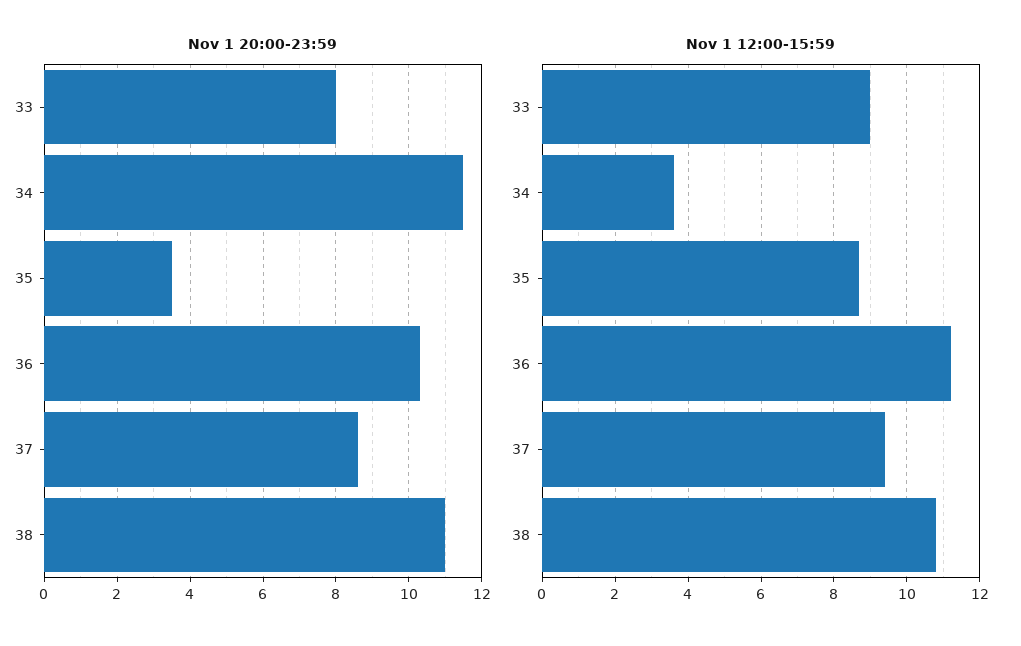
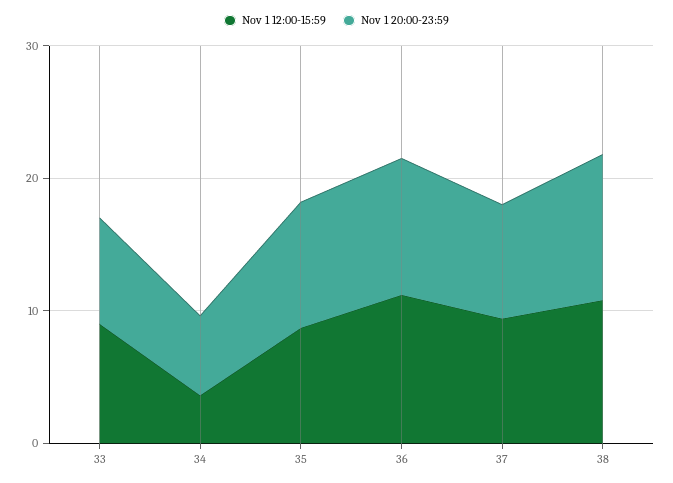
Nov 1 20:00-23:59, 34: 11.5 -> 6
Nov 1 20:00-23:59, 35: 3.5 -> 10

